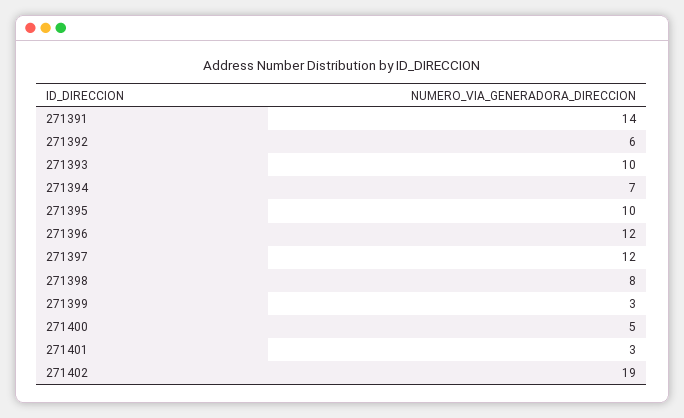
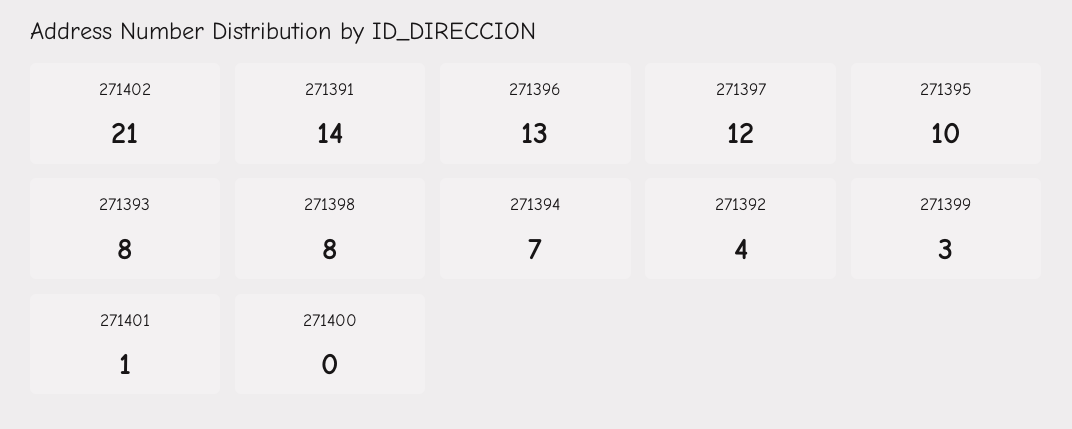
271392: 6 -> 4
271393: 10 -> 8
271396: 12 -> 13
271400: 5 -> 0
271401: 3 -> 1
271402: 19 -> 21

